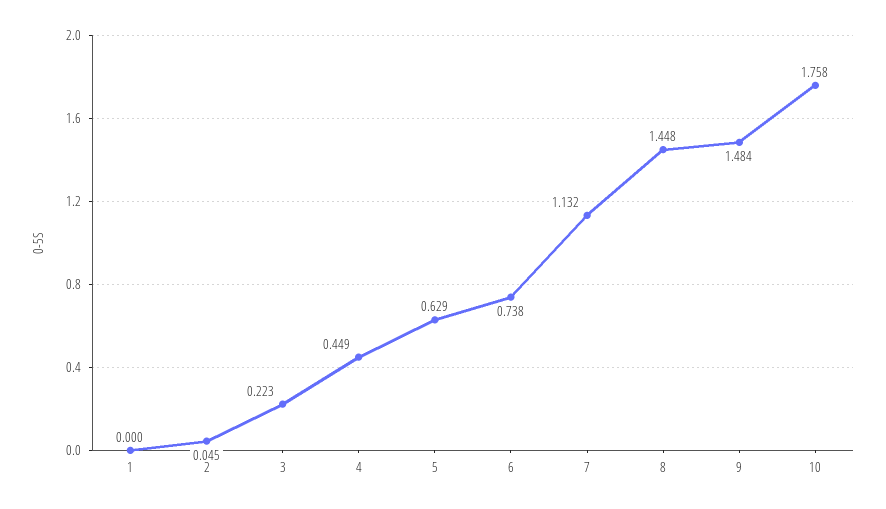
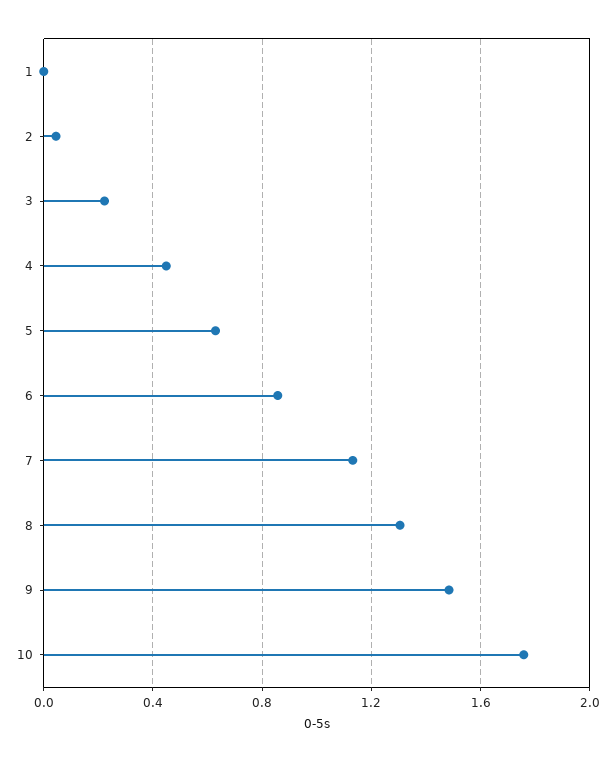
6: 0.738 -> 0.85
8: 1.448 -> 1.3

